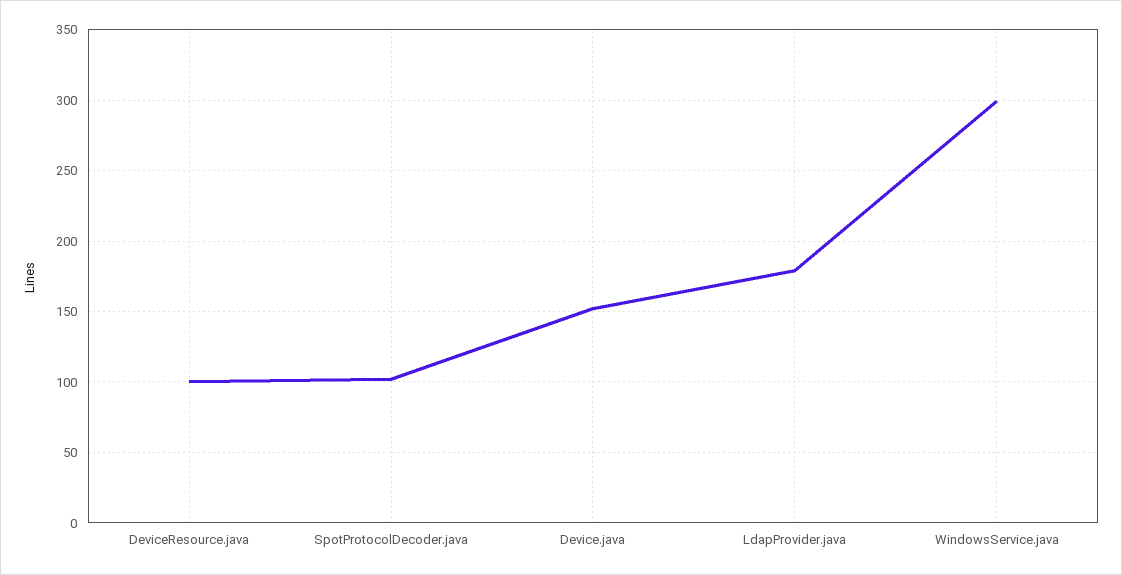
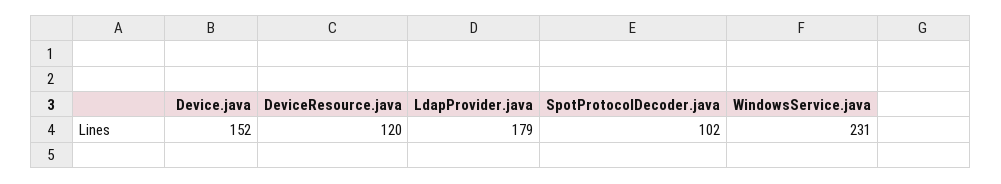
DeviceResource.java: 100 -> 120
WindowsService.java: 300 -> 231

